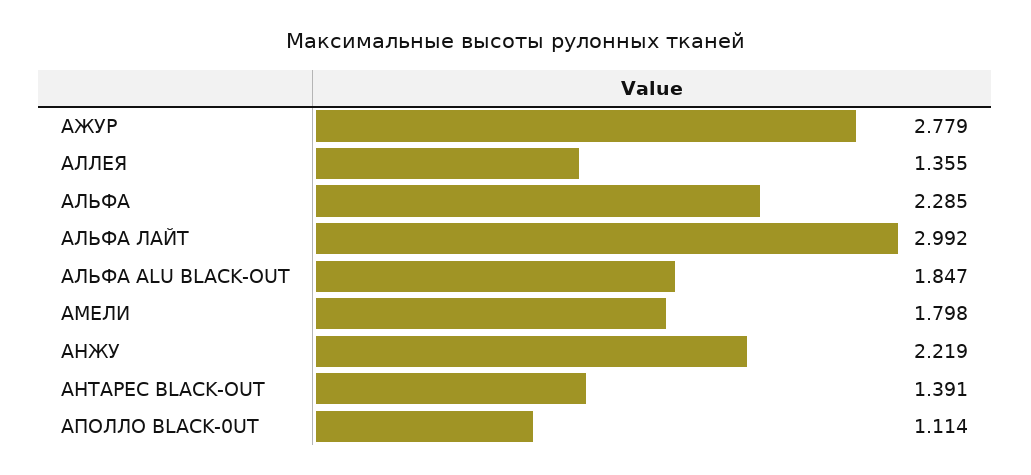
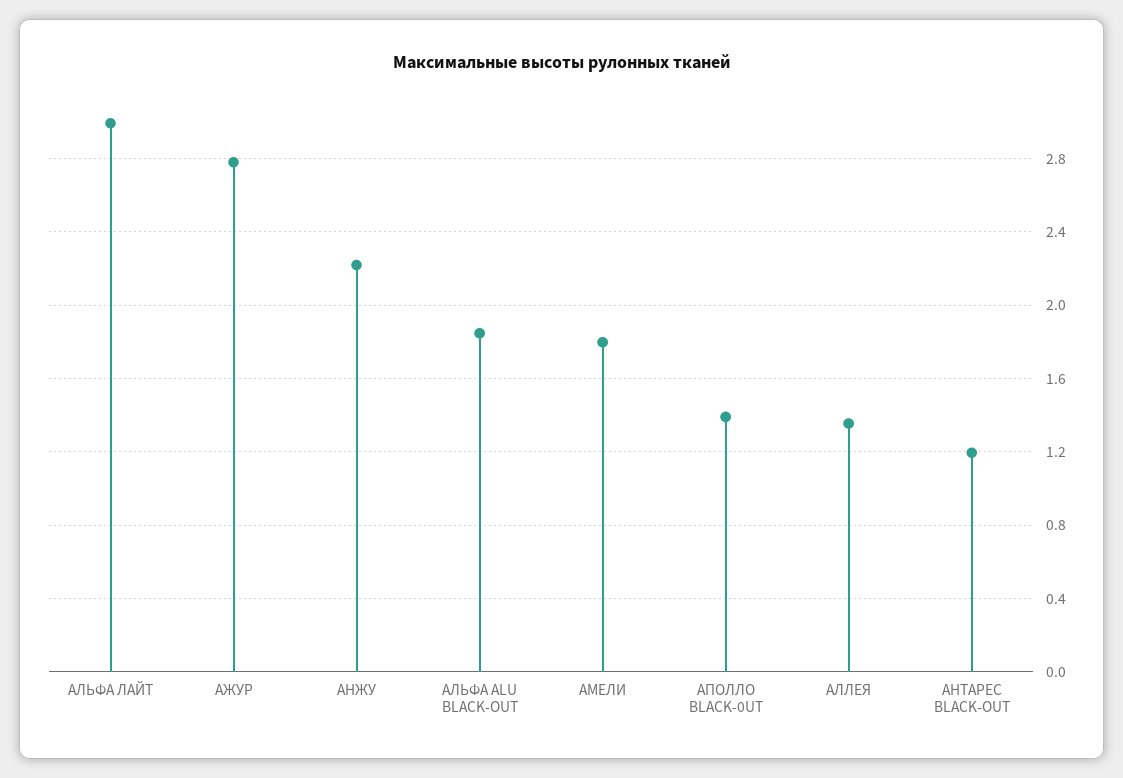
АЛЬФА: 2.285 -> none
АНТАРЕС BLACK-OUT: 1.391 -> 1.2
АПОЛЛО BLACK-0UT: 1.114 -> 1.4

